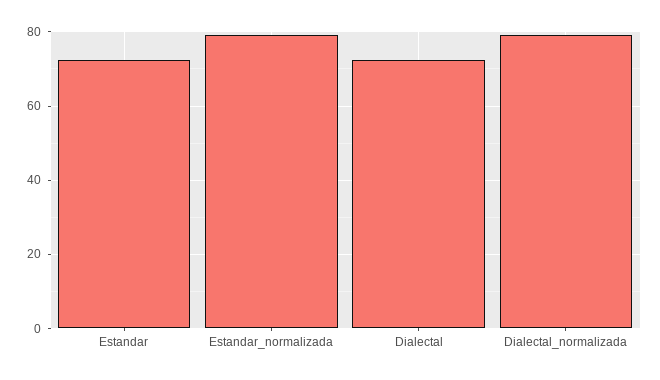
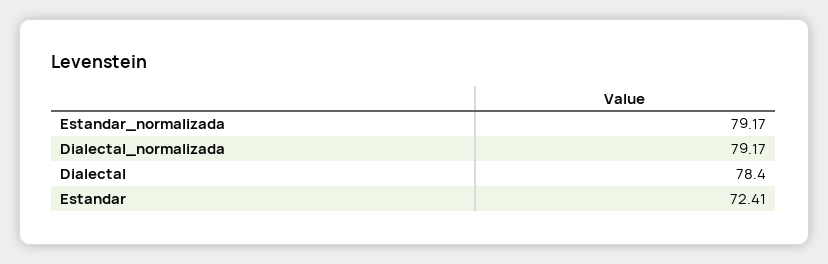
Dialectal: 72 -> 78.4

